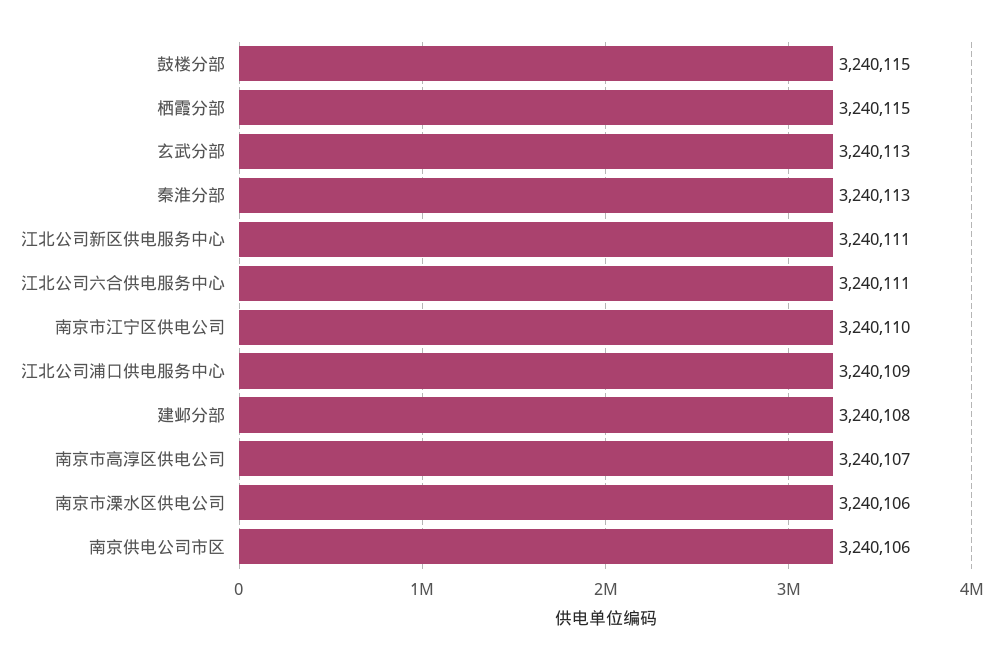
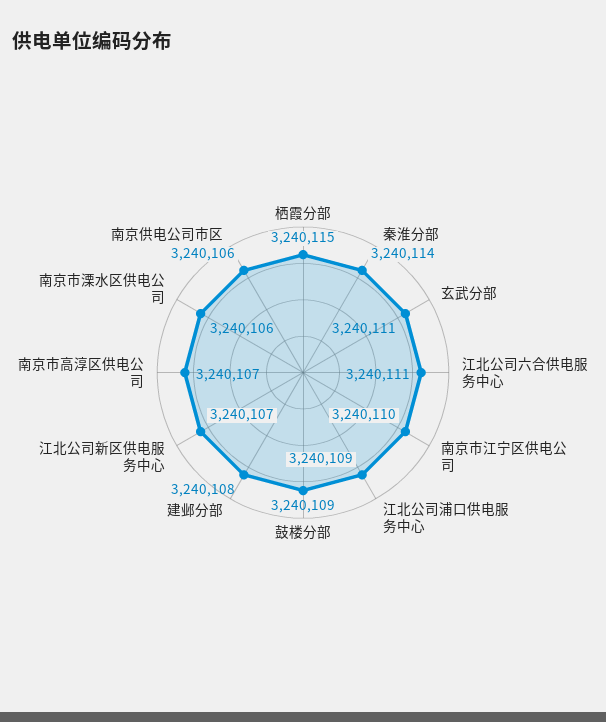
鼓楼分部: 3240115 -> 3240109
玄武分部: 3240113 -> 3240111
秦淮分部: 3240113 -> 3240114
江北公司新区供电服务中心: 3240111 -> 3240107

